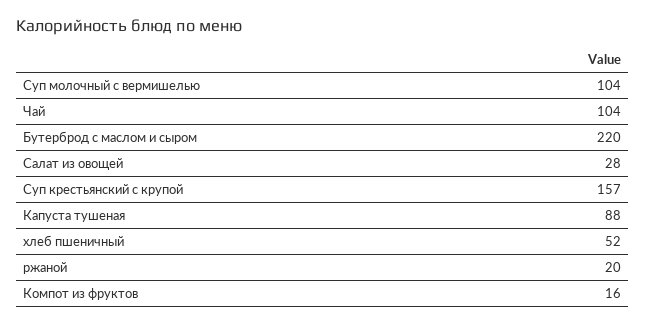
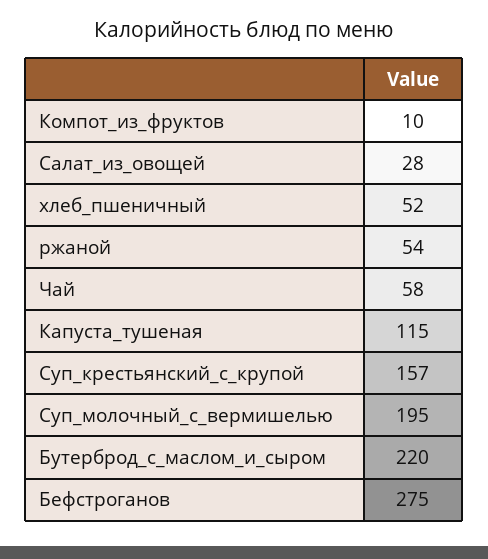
Суп молочный с вермишелью: 104 -> 195
Чай: 104 -> 58
Капуста тушеная: 88 -> 115
ржаной: 20 -> 54
Компот из фруктов: 16 -> 10
Бефстроганов: none -> 275

